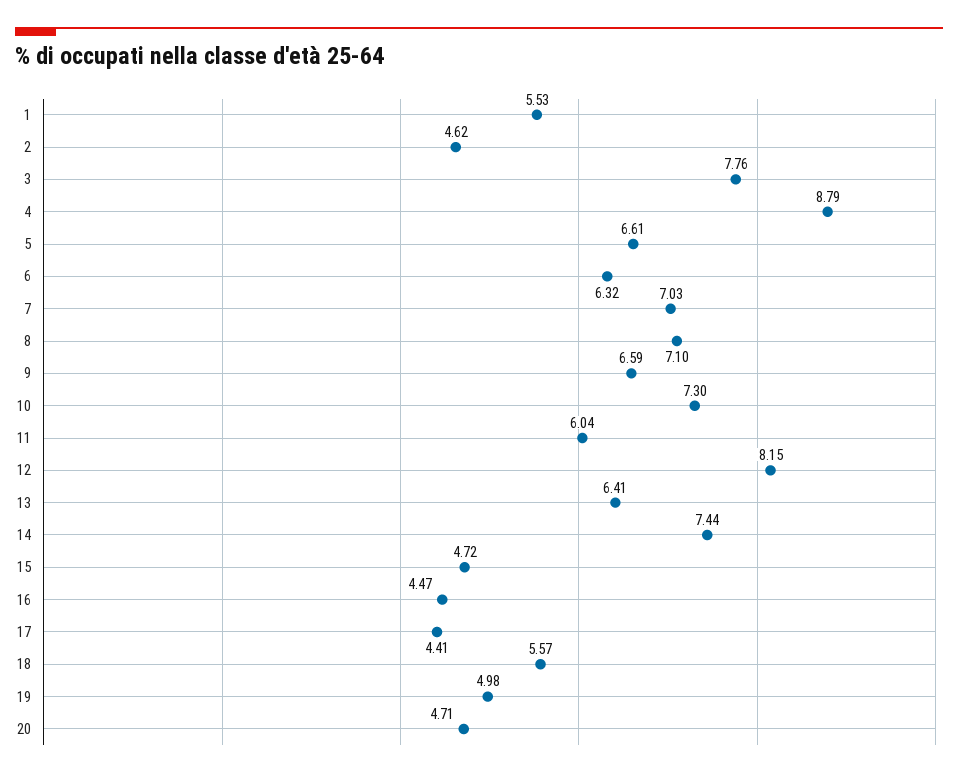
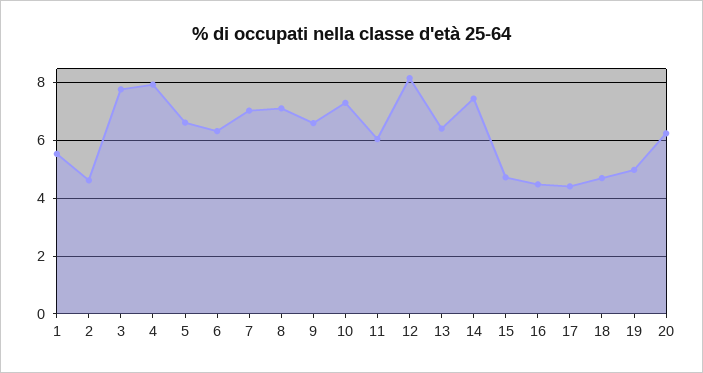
4: 8.79 -> 8
18: 5.57 -> 4.75
20: 4.71 -> 6.25

